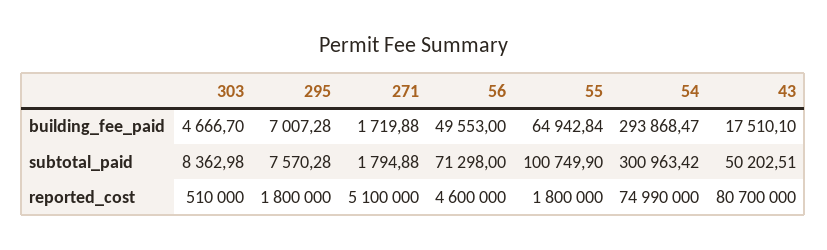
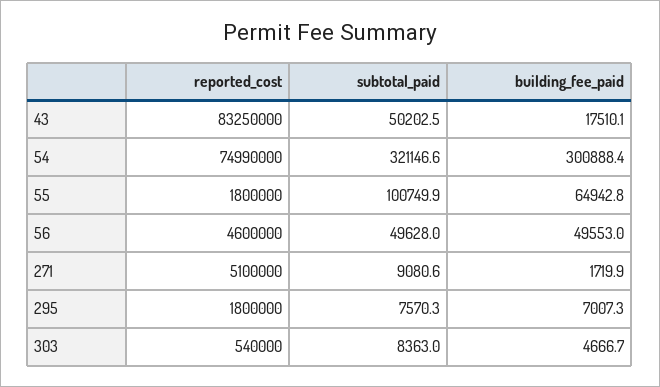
54, building_fee_paid: 293868.47 -> 300888.4
271, subtotal_paid: 1794.88 -> 9080.6
56, subtotal_paid: 71298 -> 49628
54, subtotal_paid: 300963.42 -> 321146.6
303, reported_cost: 510000 -> 540000
43, reported_cost: 80700000 -> 83250000

